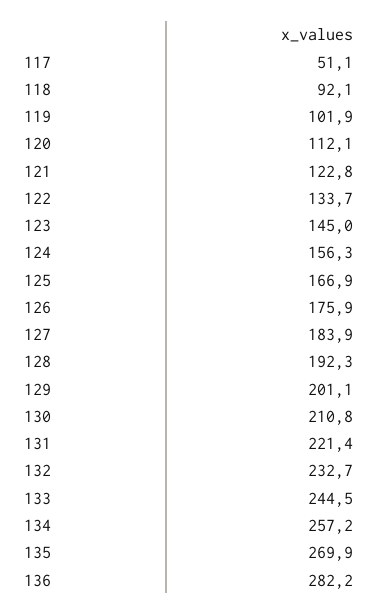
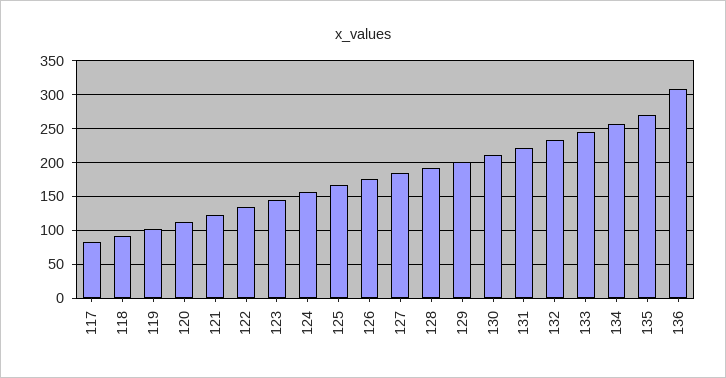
117: 51.1 -> 80
136: 282.2 -> 310

